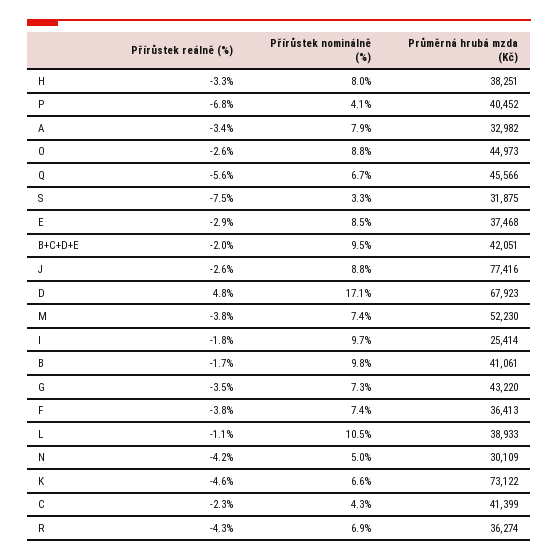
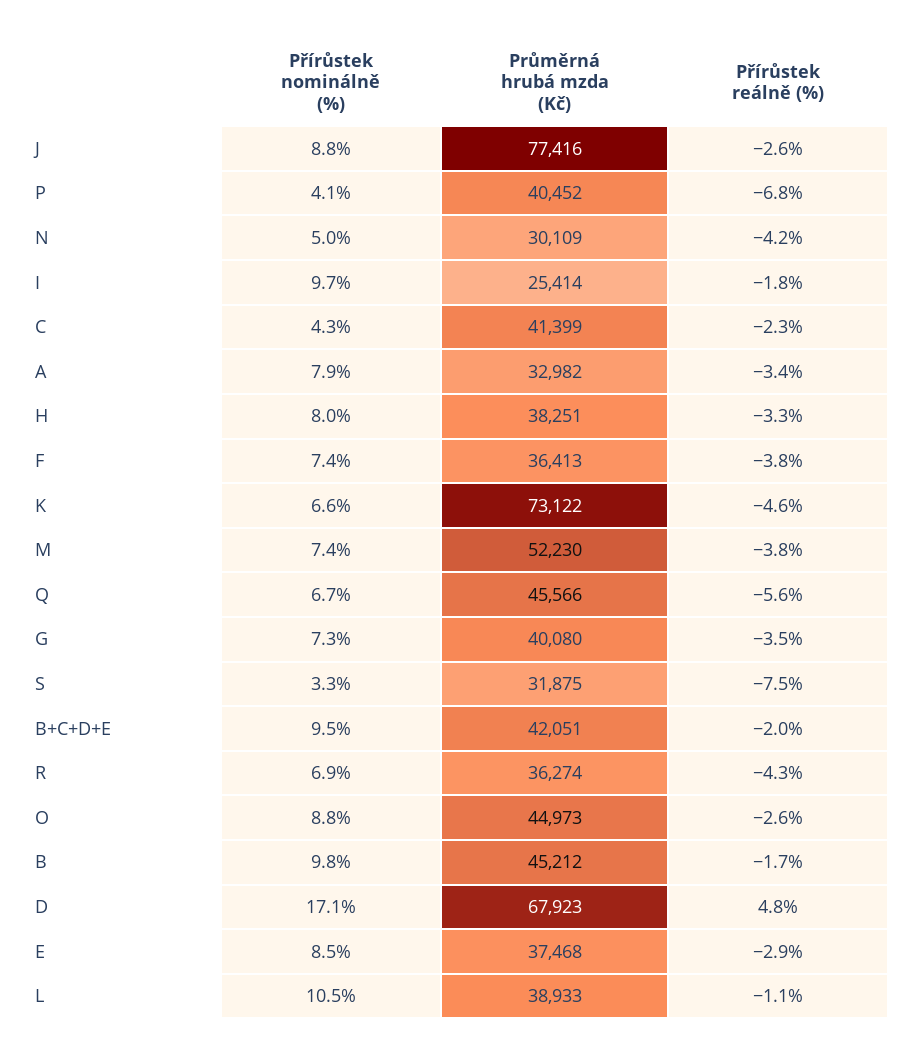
Průměrná hrubá mzda (Kč), B: 41061 -> 45212
Průměrná hrubá mzda (Kč), G: 43220 -> 40080

